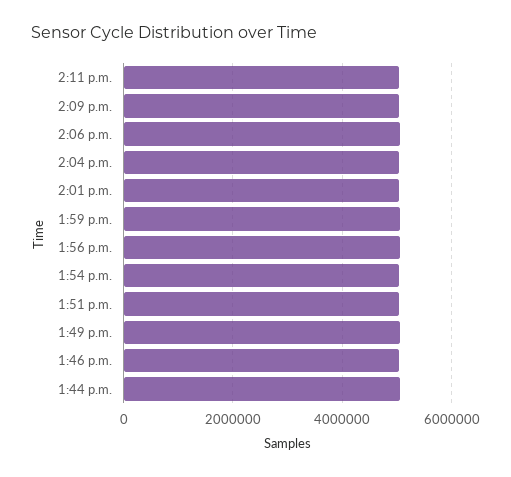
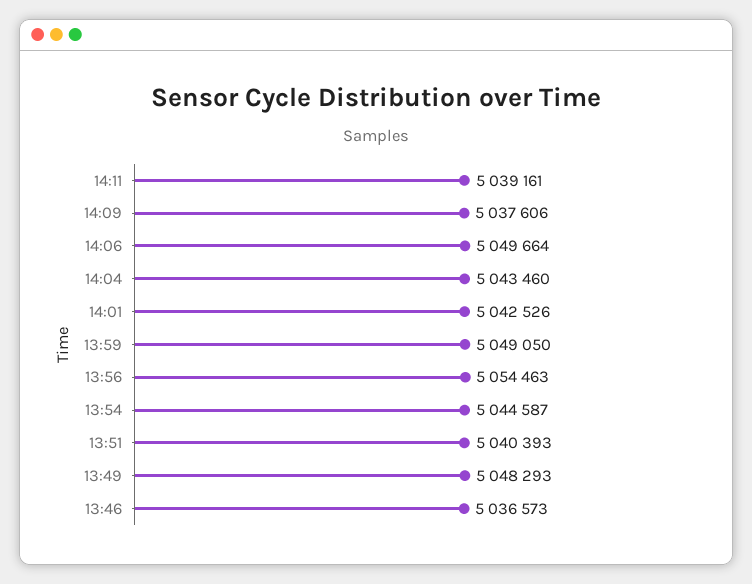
1:44 p.m.: 5000000 -> none

